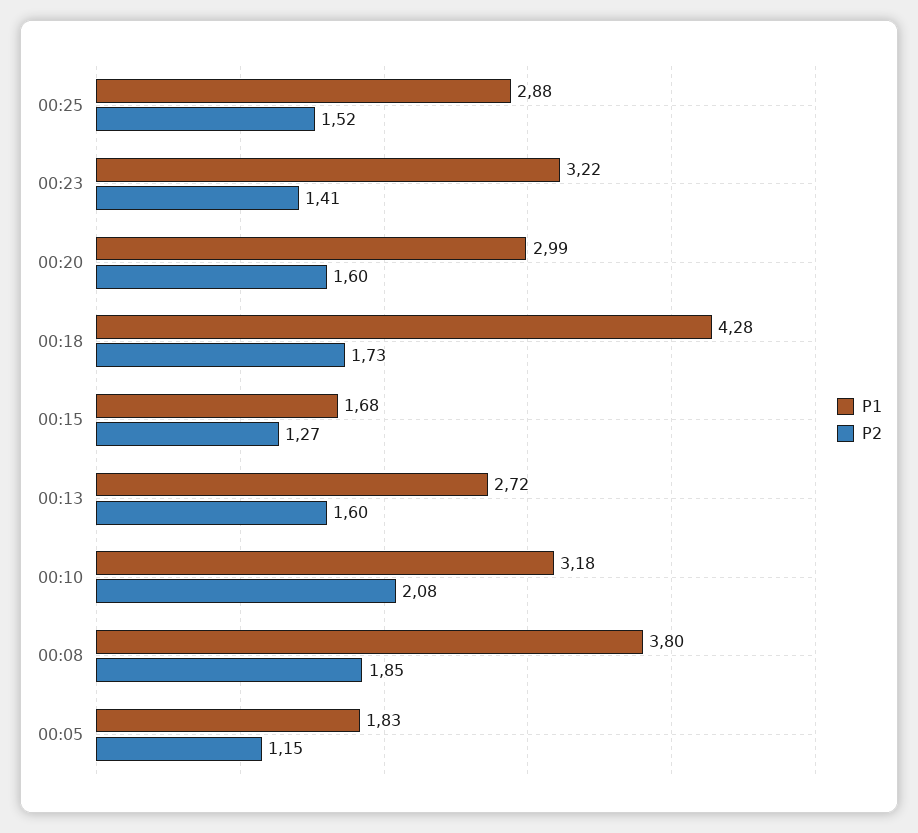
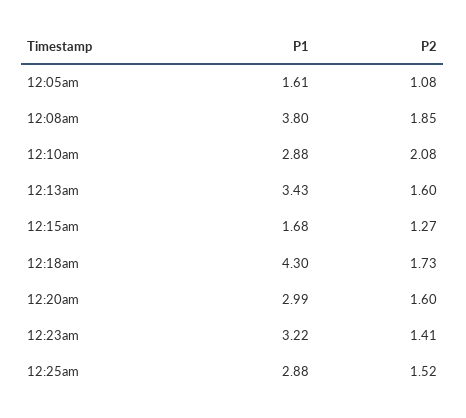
P1, 00:18: 4.28 -> 4.3
P1, 00:13: 2.72 -> 3.43
P1, 00:10: 3.18 -> 2.88
P1, 00:05: 1.83 -> 1.61
P2, 00:05: 1.15 -> 1.08

